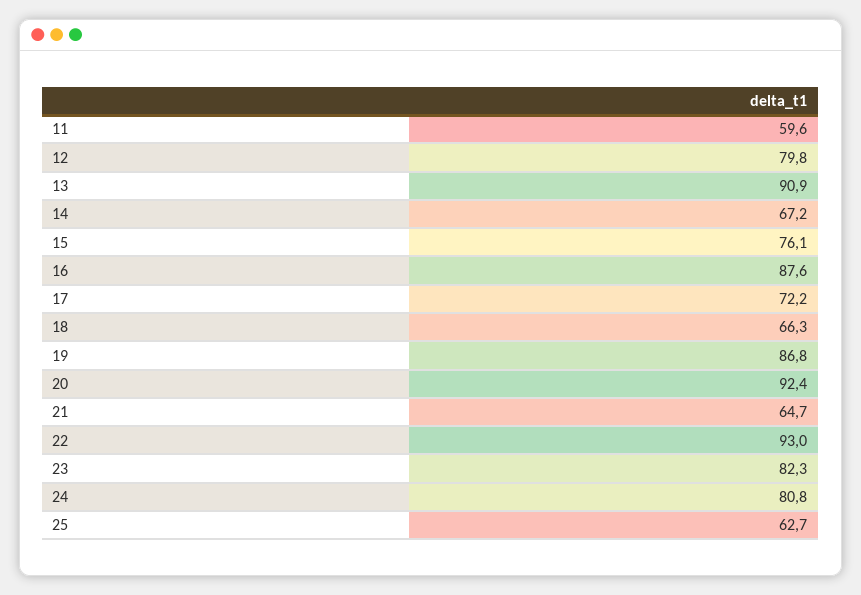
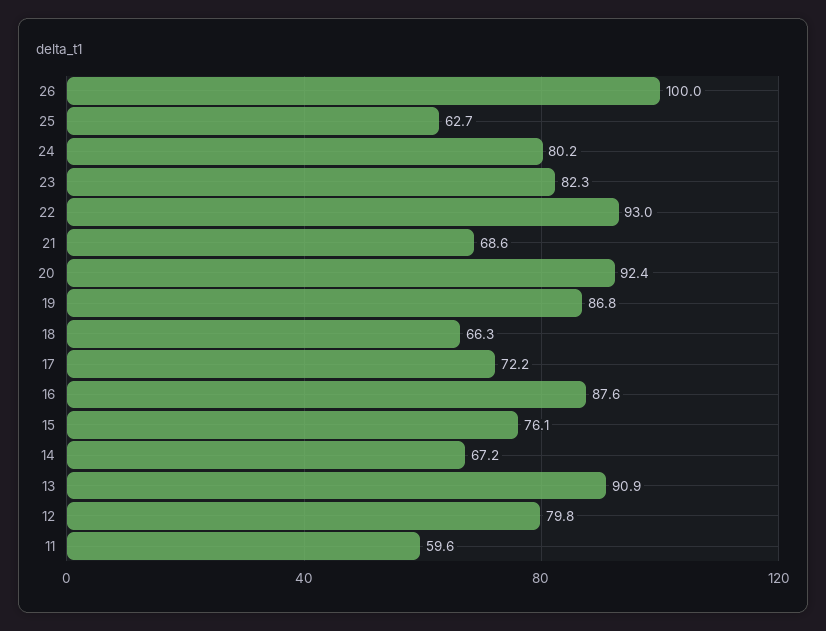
21: 64.7 -> 68.6
24: 80.8 -> 80.2
26: none -> 100

